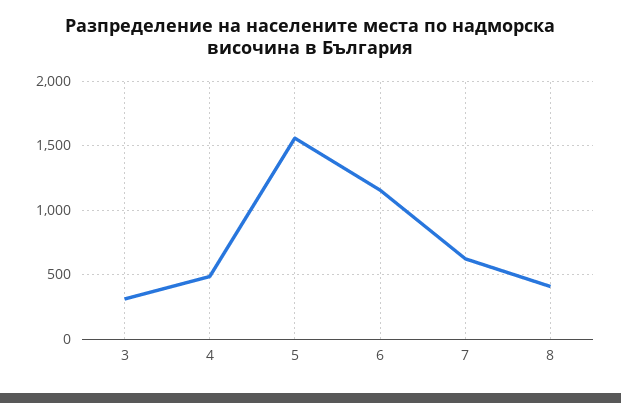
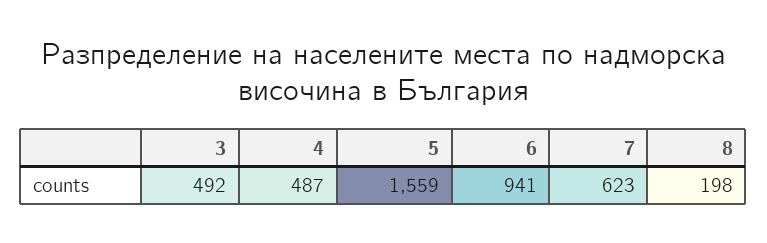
3: 300 -> 492
6: 1150 -> 941
8: 400 -> 198

